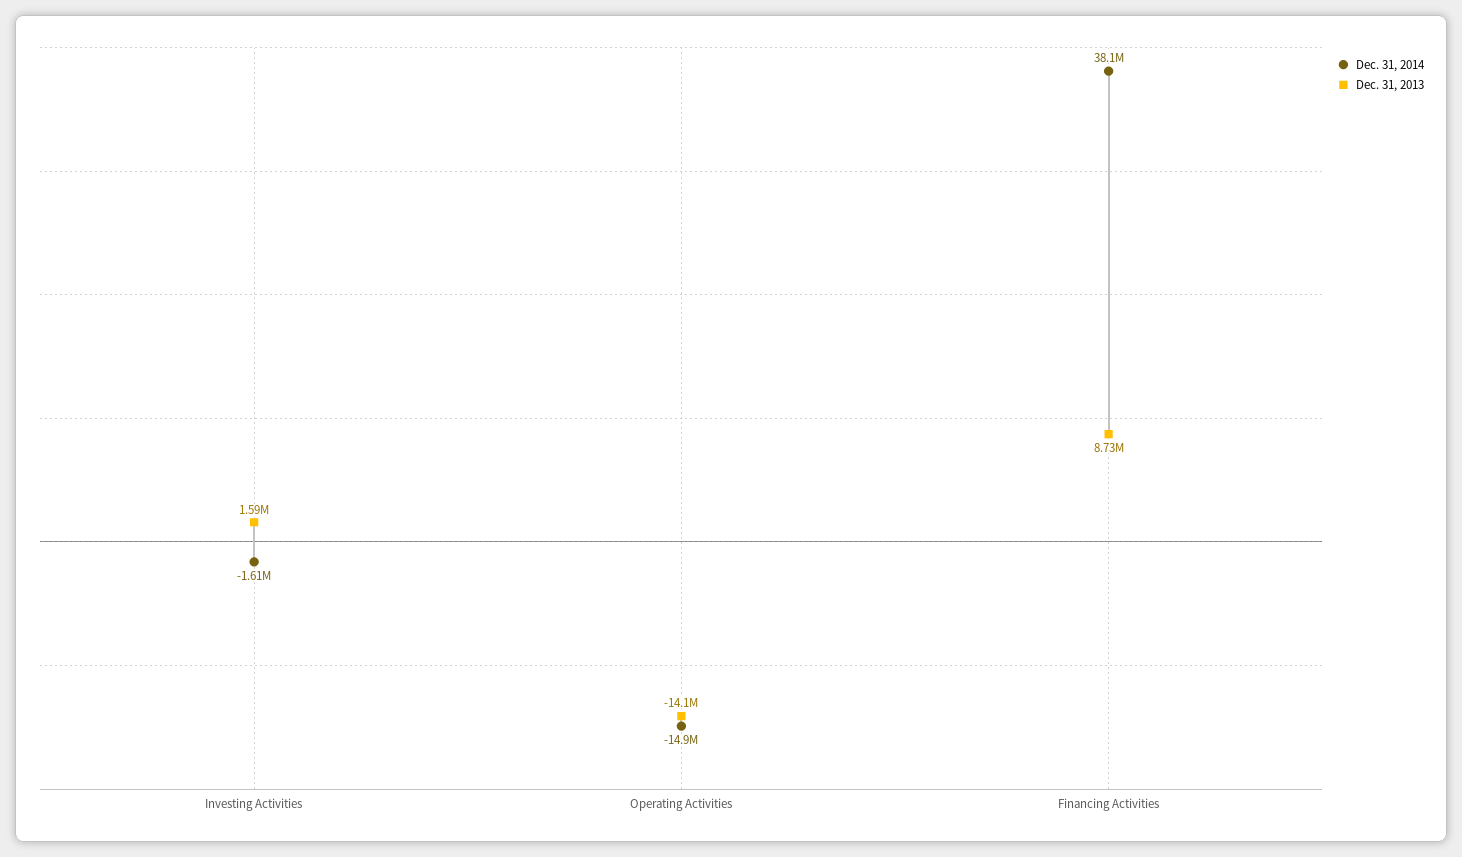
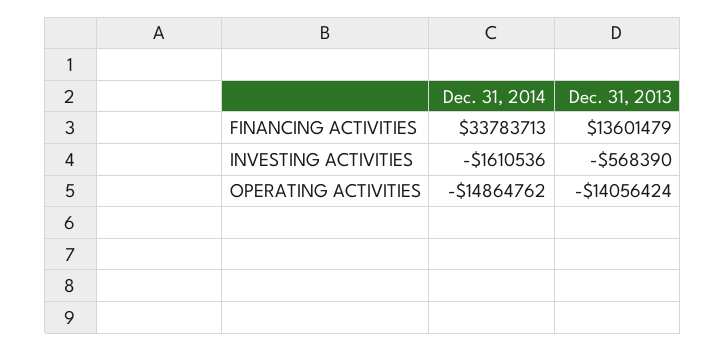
Dec. 31, 2013, Investing Activities: 1590000 -> -568390
Dec. 31, 2014, Financing Activities: 38100000 -> 33783713
Dec. 31, 2013, Financing Activities: 8730000 -> 13601479

